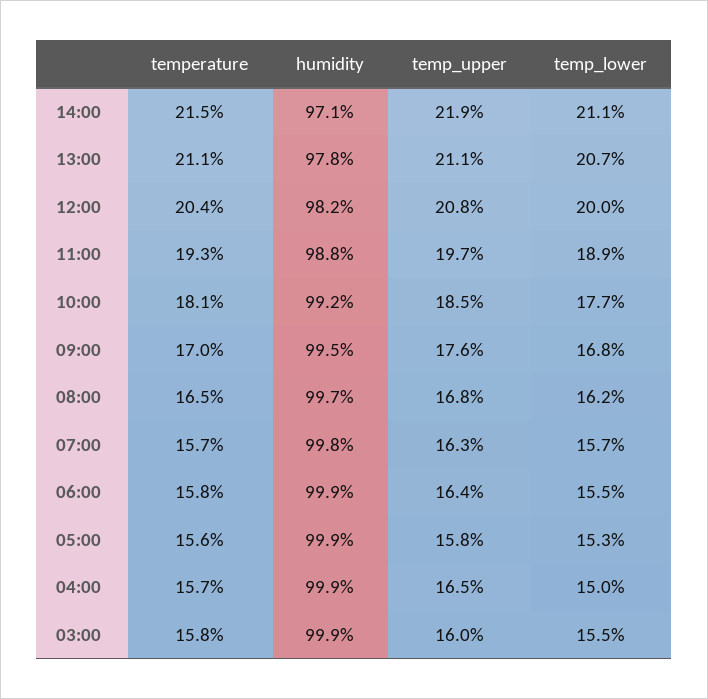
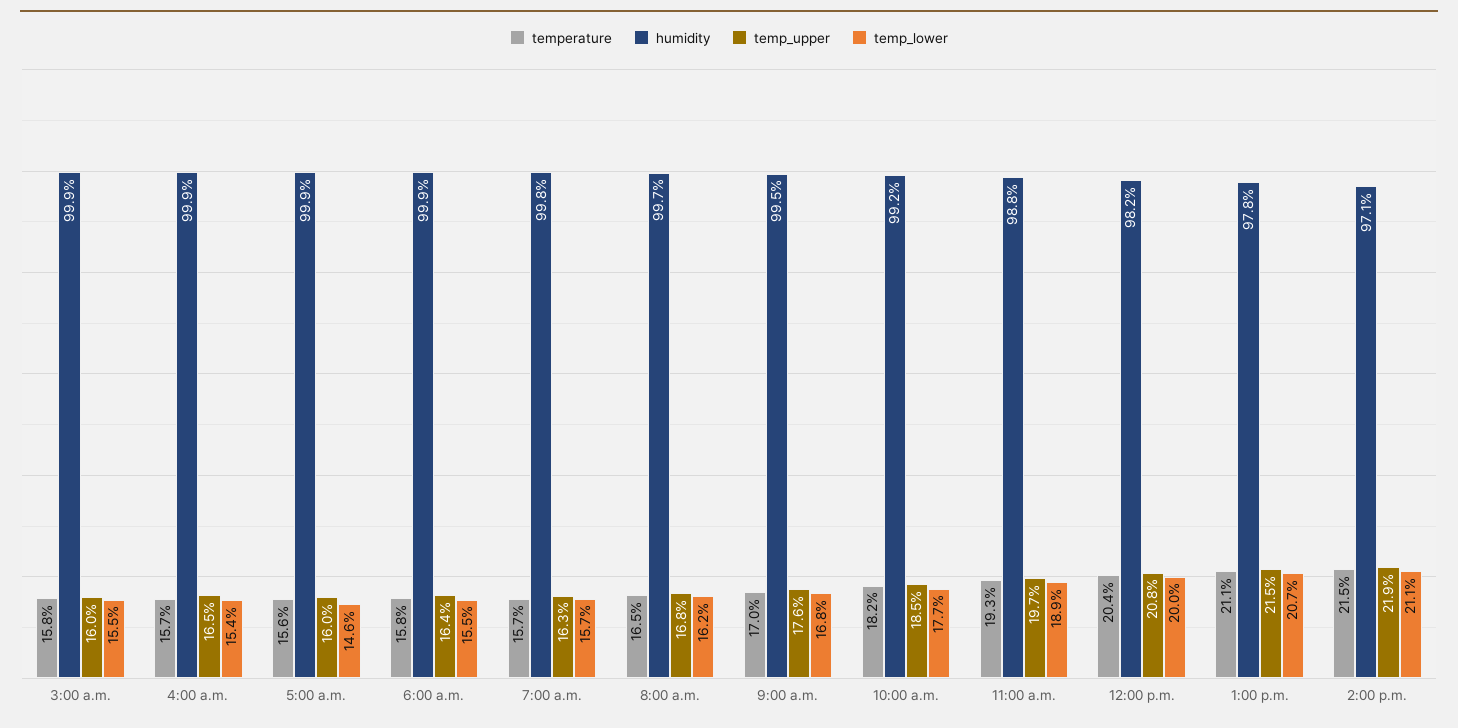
temp_upper, 13:00: 21.1 -> 21.5
temperature, 10:00: 18.1 -> 18.2
temp_upper, 05:00: 15.8 -> 16
temp_lower, 05:00: 15.3 -> 14.6
temp_lower, 04:00: 15 -> 15.4

